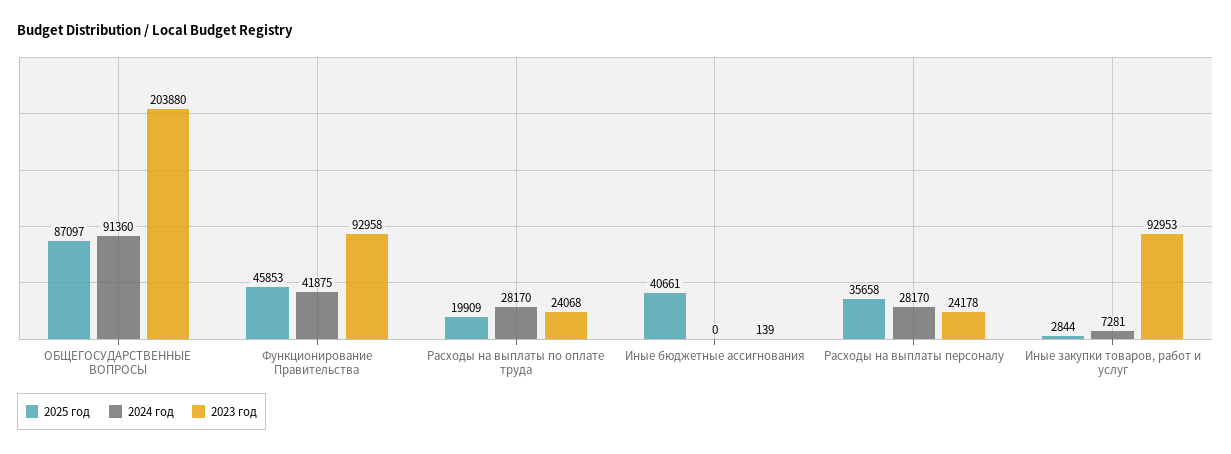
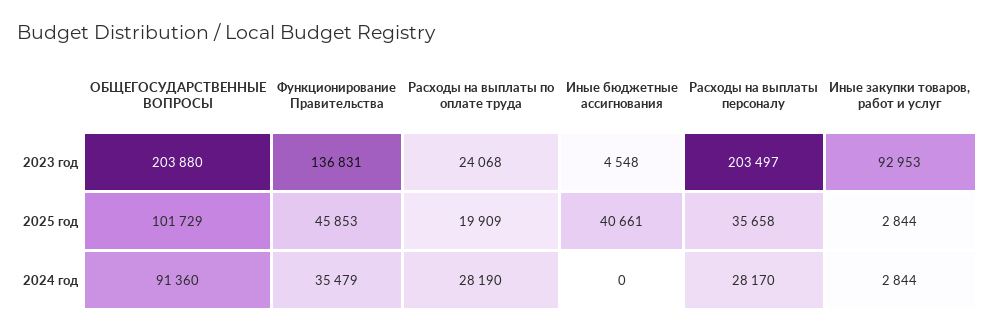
2025 год, ОБЩЕГОСУДАРСТВЕННЫЕ ВОПРОСЫ: 87097 -> 101729
2024 год, Функционирование Правительства: 41875 -> 35479
2023 год, Функционирование Правительства: 92958 -> 136831
2024 год, Расходы на выплаты по оплате труда: 28170 -> 28190
2023 год, Иные бюджетные ассигнования: 139 -> 4548
2023 год, Расходы на выплаты персоналу: 24178 -> 203497
2024 год, Иные закупки товаров, работ и услуг: 7281 -> 2844

